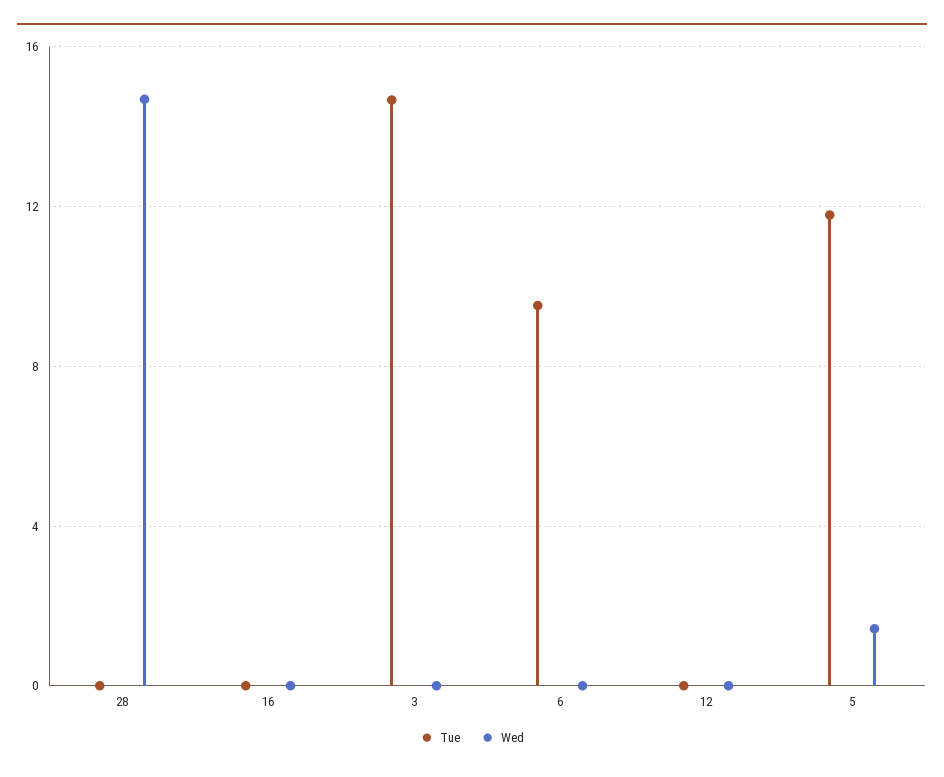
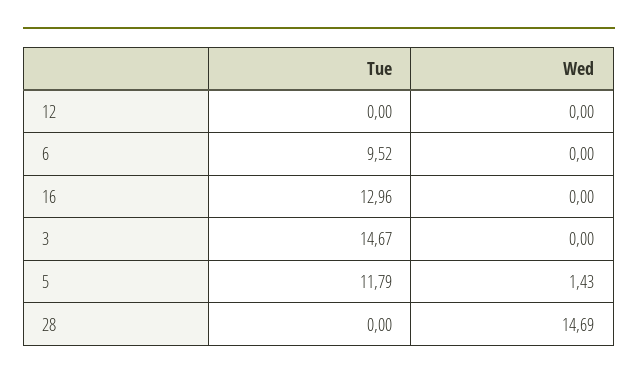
Tue, 16: 0 -> 12.96

